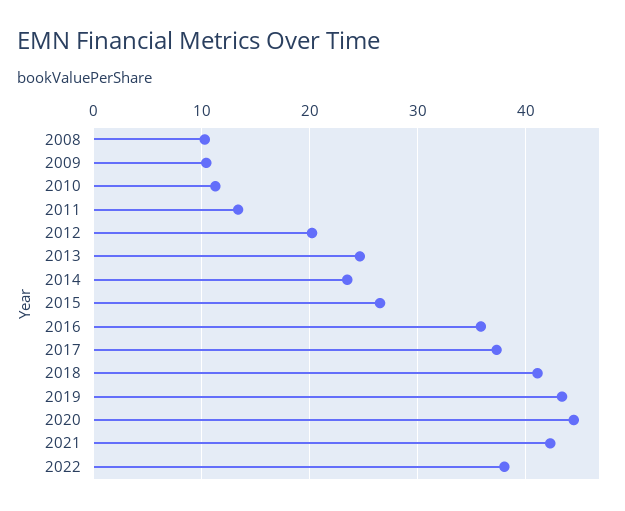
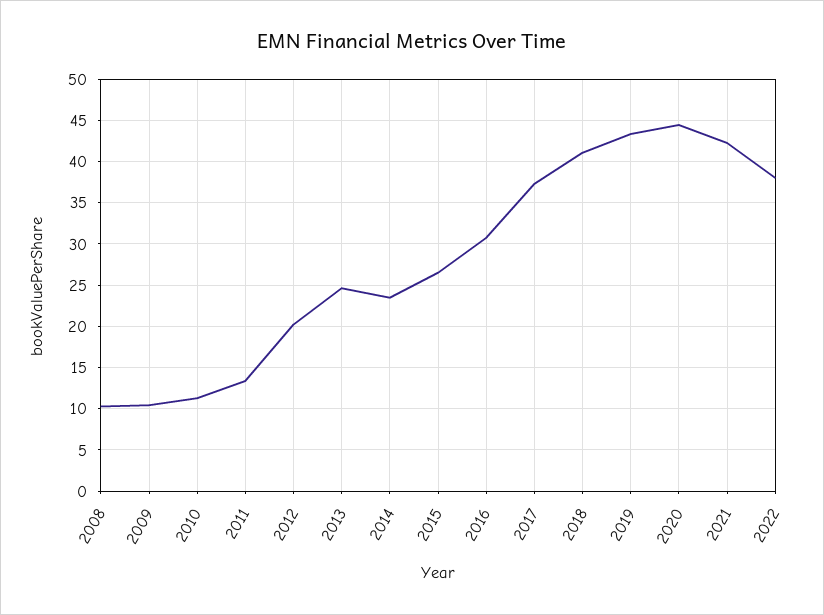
2016: 36 -> 31

